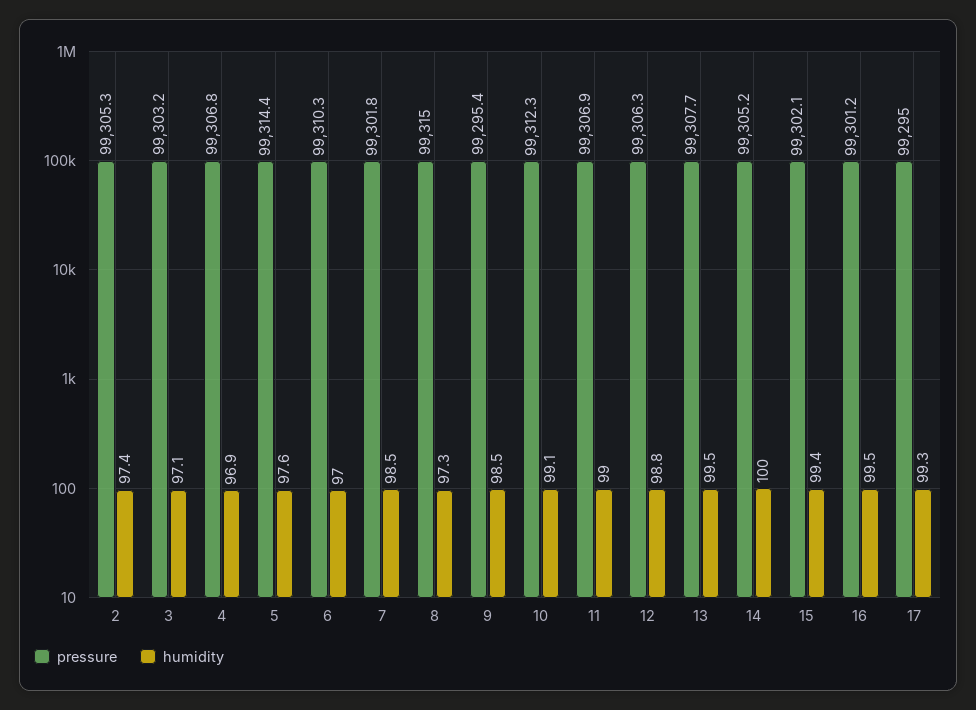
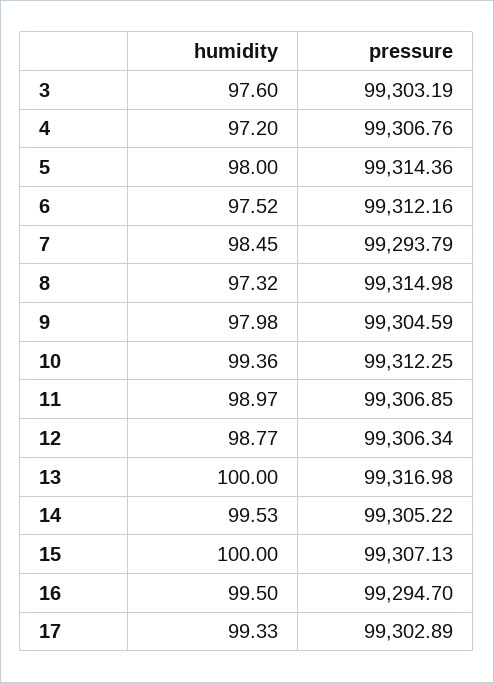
pressure, 2: 99305.3 -> none
humidity, 2: 97.4 -> none
humidity, 3: 97.1 -> 97.6
humidity, 4: 96.9 -> 97.2
humidity, 5: 97.6 -> 98
pressure, 6: 99310.3 -> 99312.16
humidity, 6: 97 -> 97.52
pressure, 7: 99301.8 -> 99293.79
pressure, 9: 99295.4 -> 99304.59
humidity, 9: 98.5 -> 97.98
humidity, 10: 99.1 -> 99.36
pressure, 13: 99307.7 -> 99316.98
humidity, 13: 99.5 -> 100
humidity, 14: 100 -> 99.53
pressure, 15: 99302.1 -> 99307.13
humidity, 15: 99.4 -> 100
pressure, 16: 99301.2 -> 99294.7
pressure, 17: 99295 -> 99302.89

